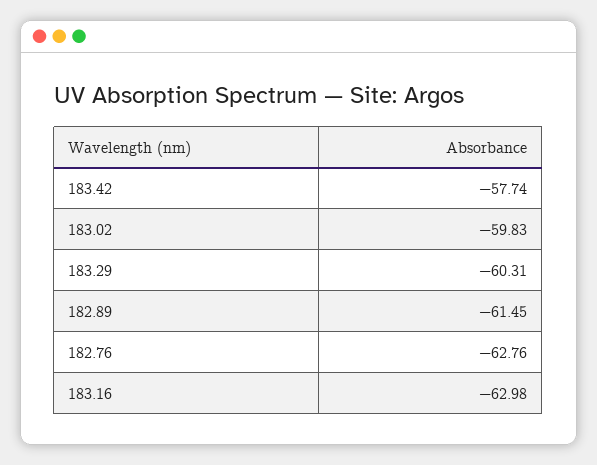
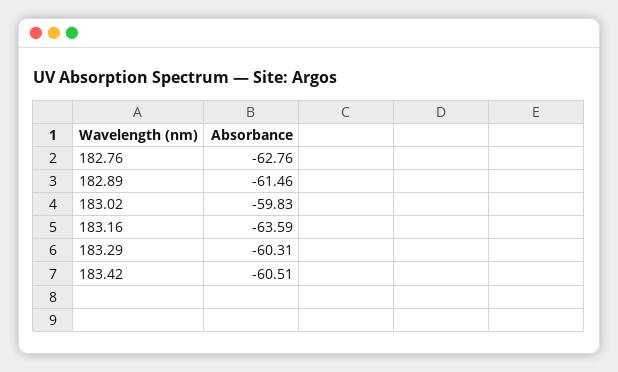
183.42: -57.74 -> -60.51
182.89: -61.45 -> -61.46
183.16: -62.98 -> -63.59

